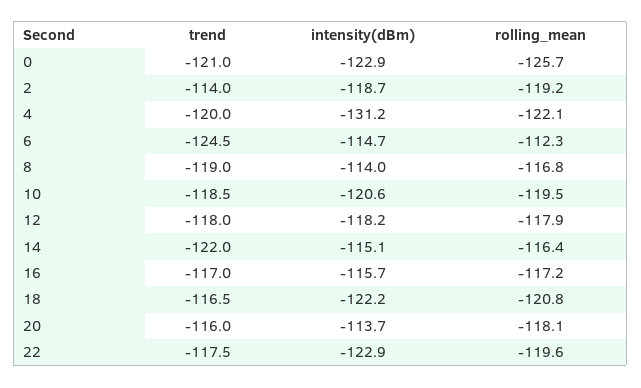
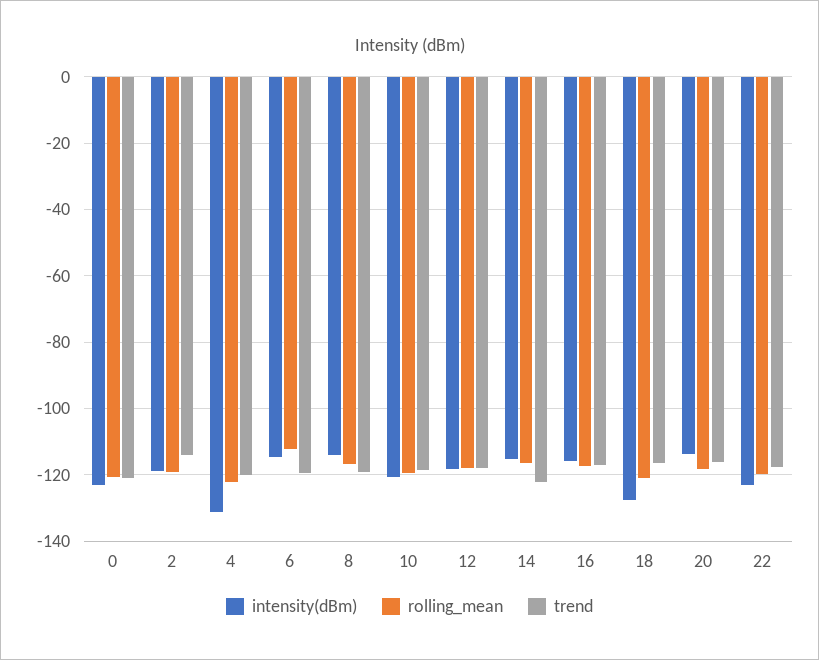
rolling_mean, 0: -125.7 -> -120
trend, 6: -124.5 -> -120
intensity(dBm), 18: -122.2 -> -128

